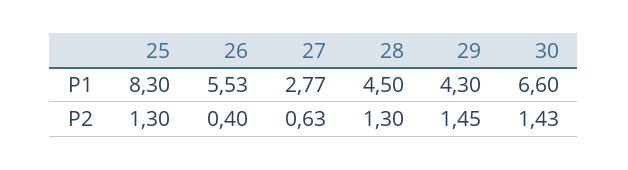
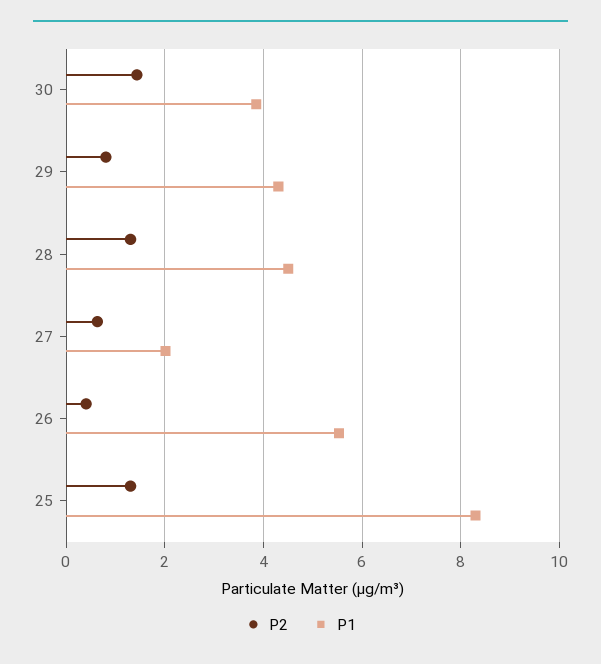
P1, 27: 2.77 -> 2
P1, 30: 6.6 -> 3.8
P2, 29: 1.45 -> 0.8

